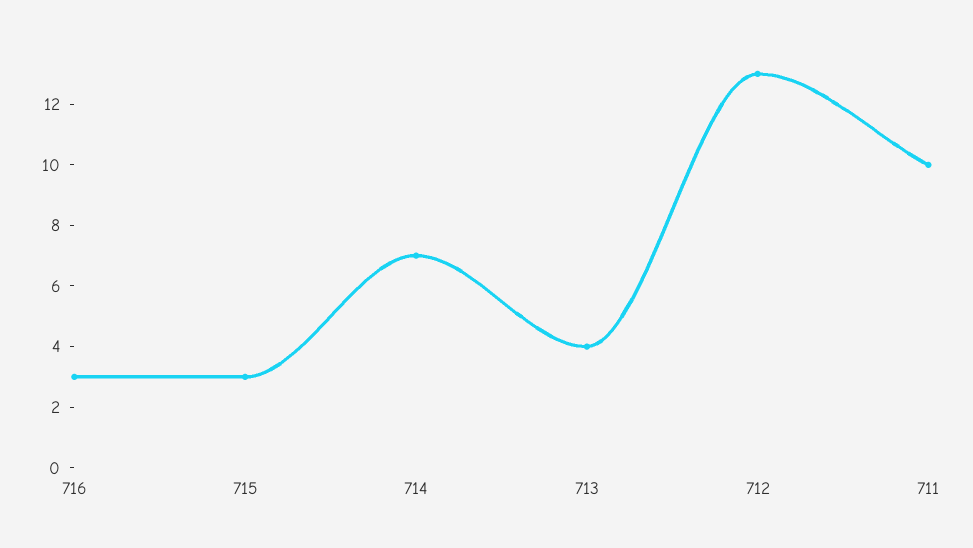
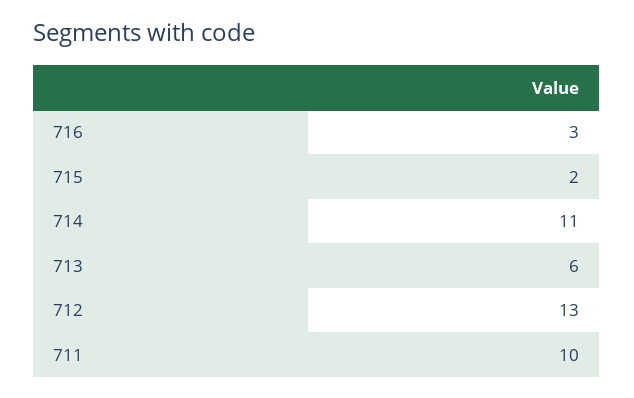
715: 3 -> 2
714: 7 -> 11
713: 4 -> 6

